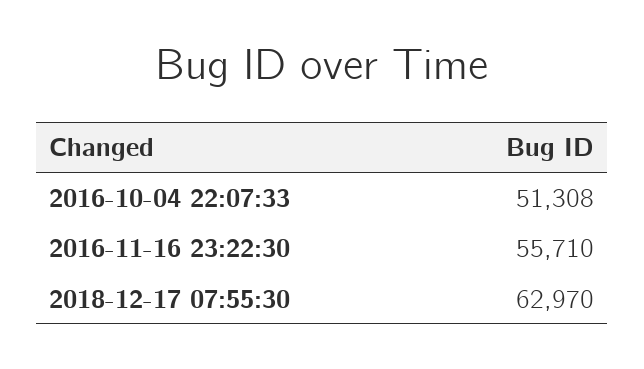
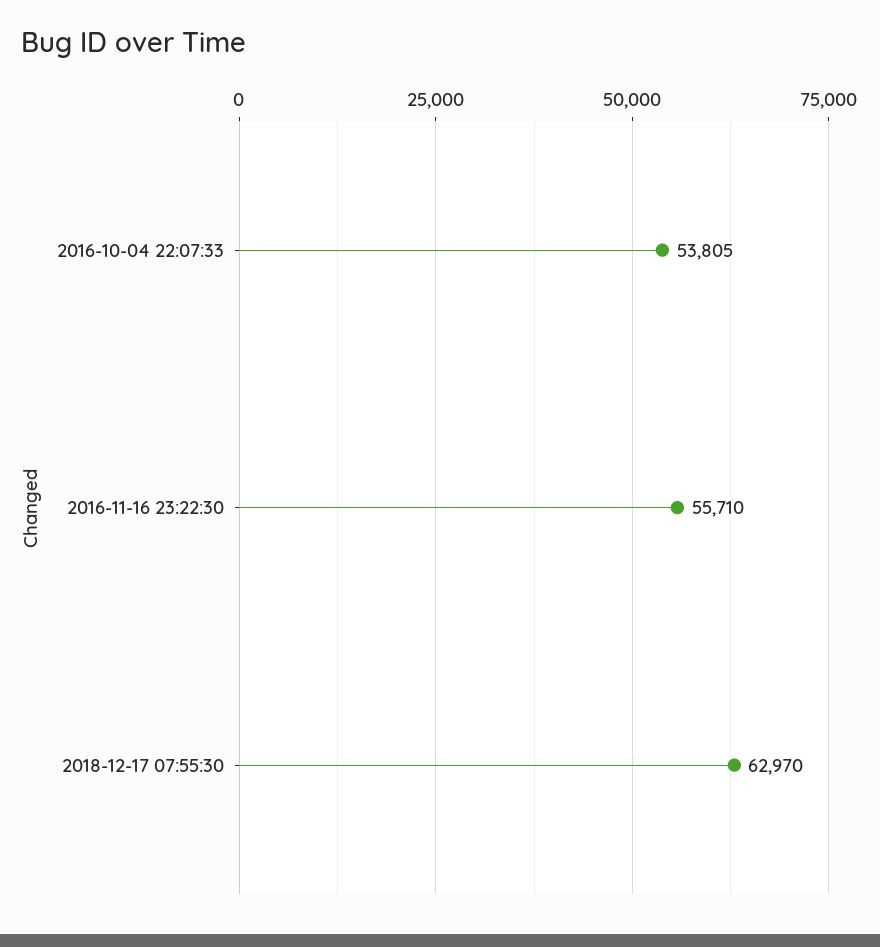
2016-10-04 22:07:33: 51308 -> 53805

